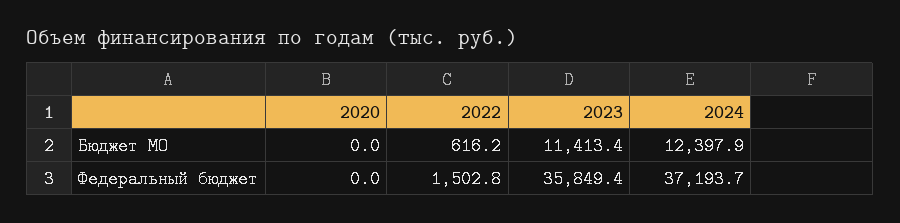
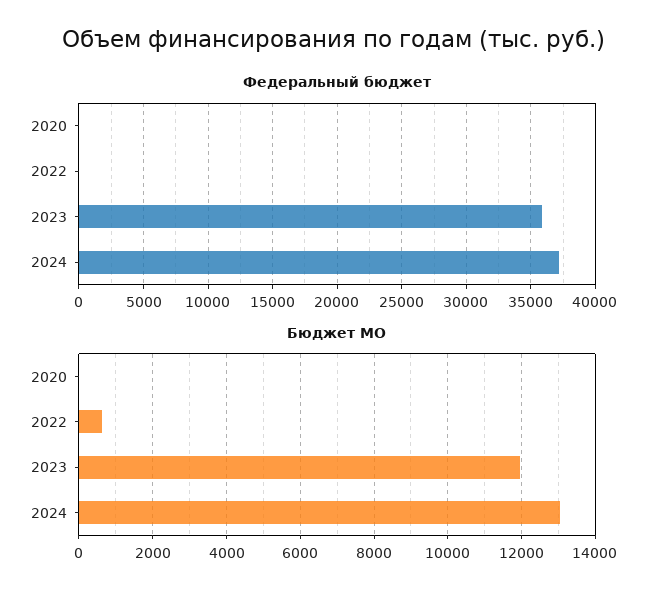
Бюджет МО, 2023: 11413.4 -> 12000
Бюджет МО, 2024: 12397.9 -> 13000
Федеральный бюджет, 2022: 1502.8 -> 0

